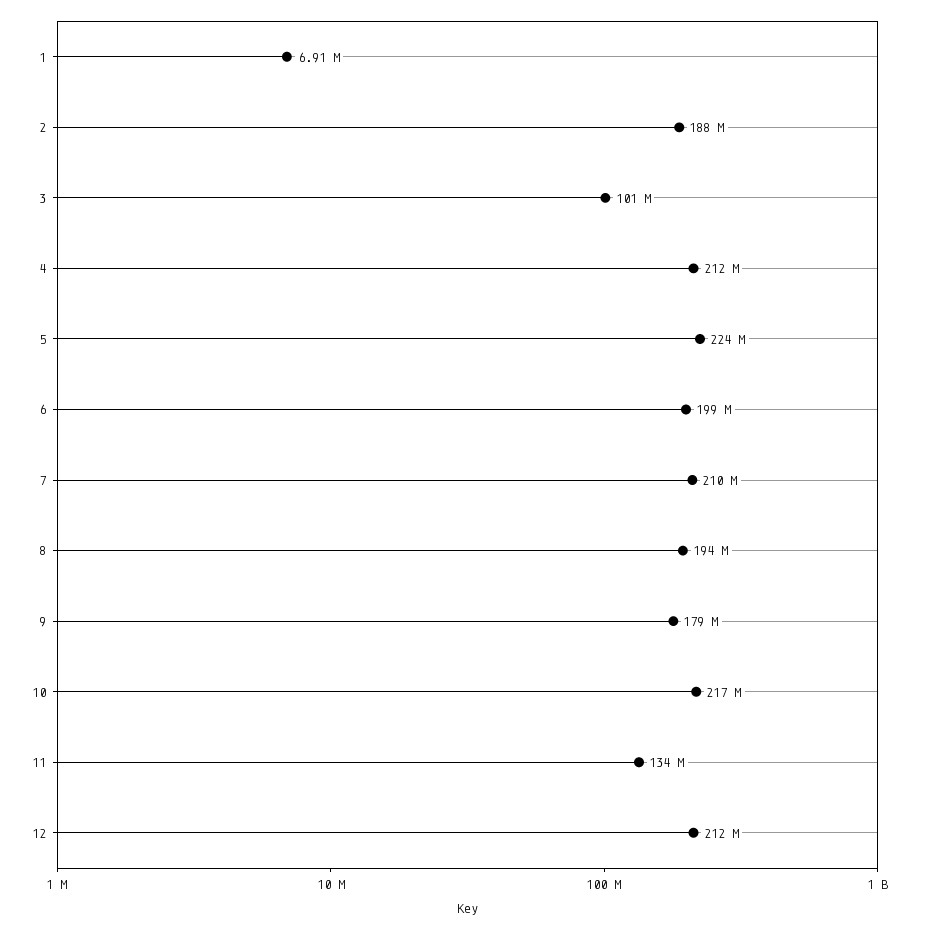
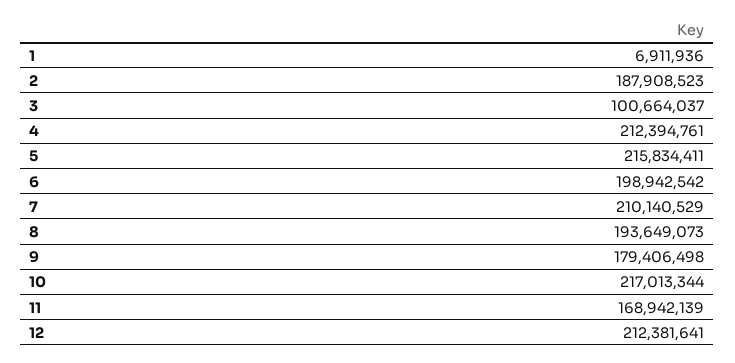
5: 224000000 -> 215834411
11: 134000000 -> 168942139

